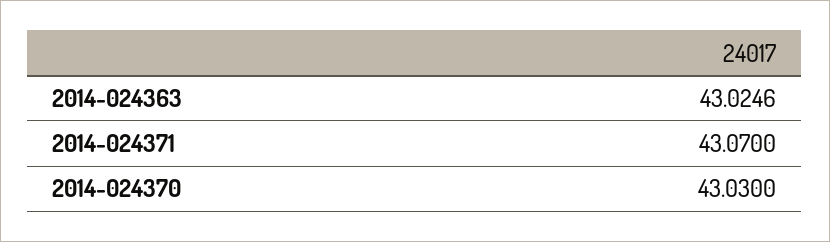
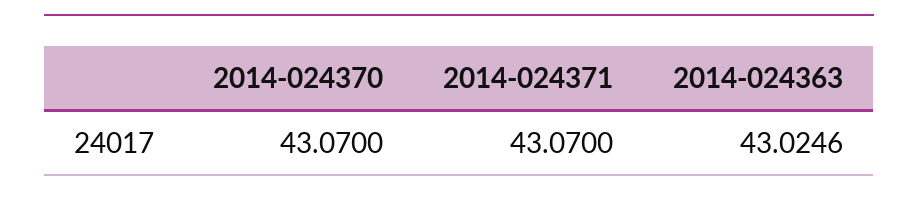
2014-024370: 43.03 -> 43.07

